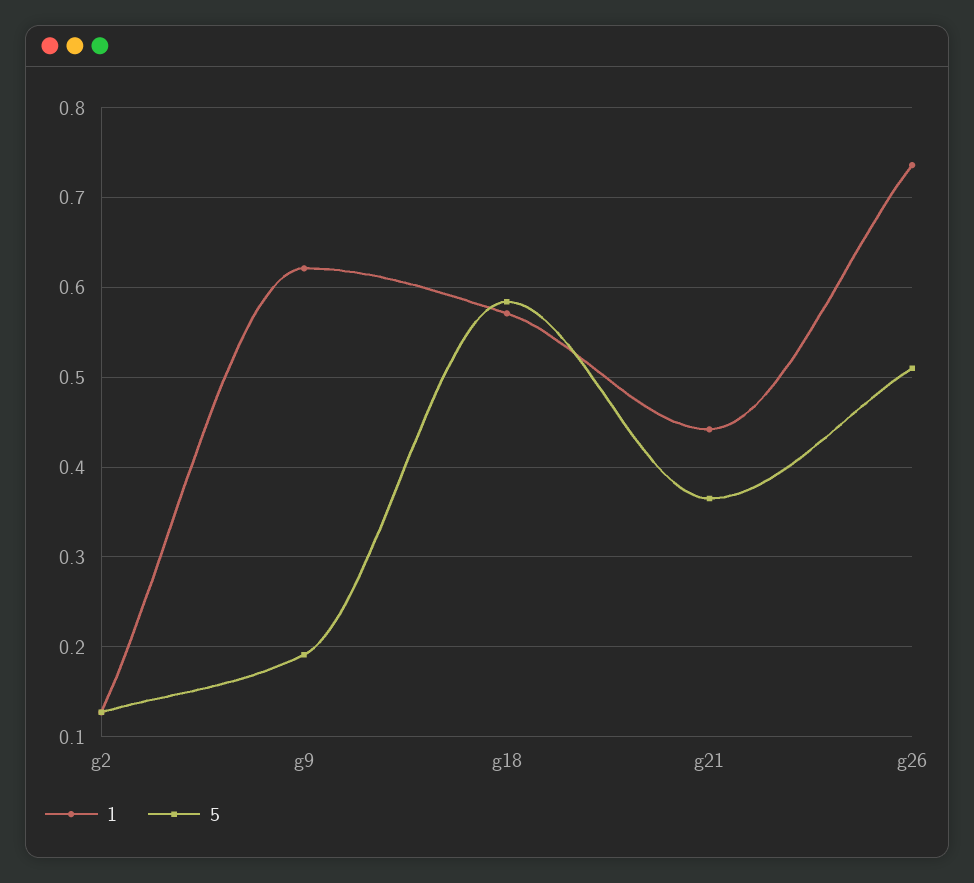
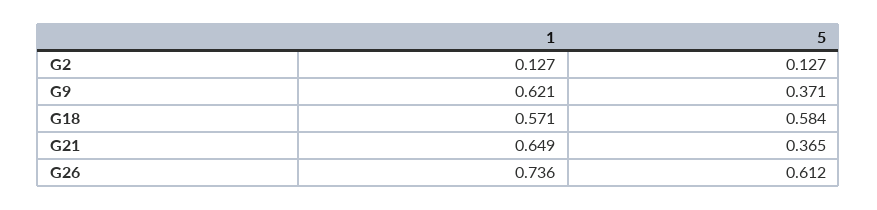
5, g9: 0.19 -> 0.371
1, g21: 0.44 -> 0.649
5, g26: 0.51 -> 0.612

